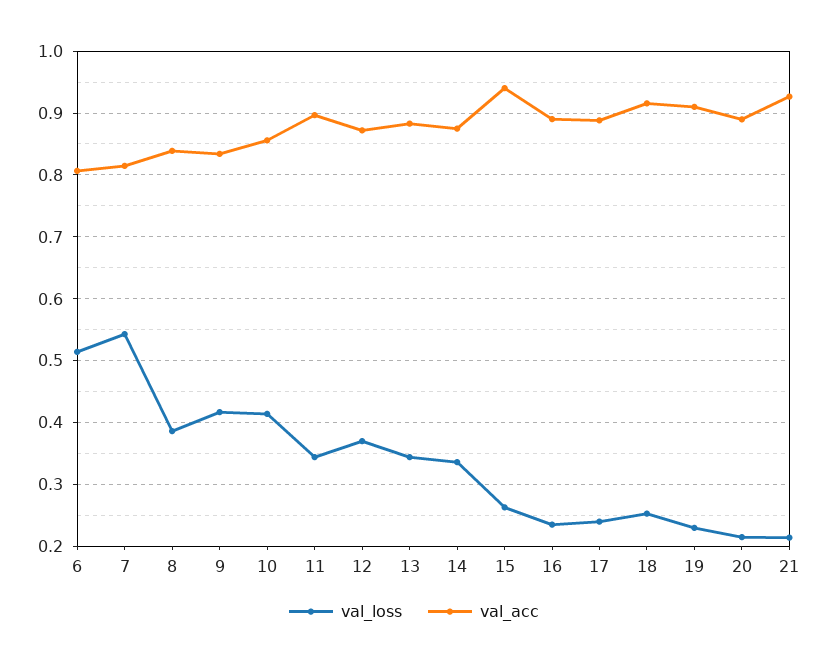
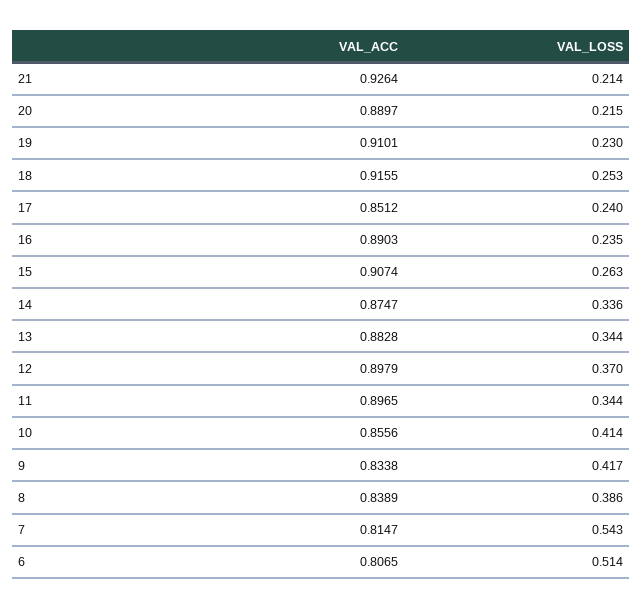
val_acc, 12: 0.87 -> 0.8979
val_acc, 15: 0.94 -> 0.9074
val_acc, 17: 0.89 -> 0.8512

